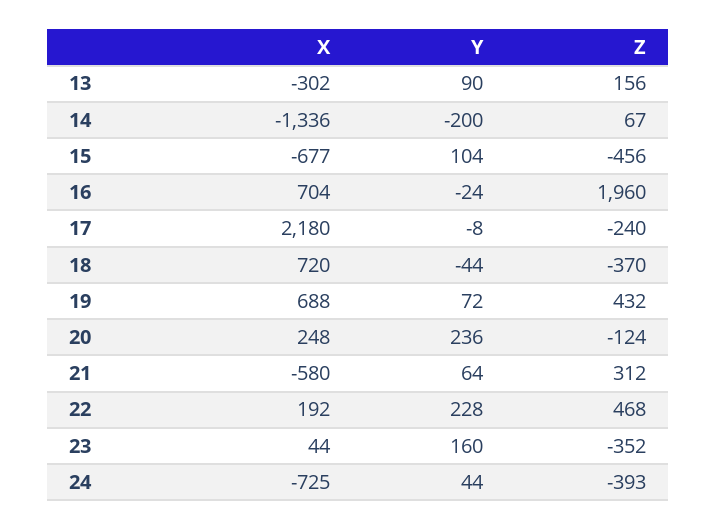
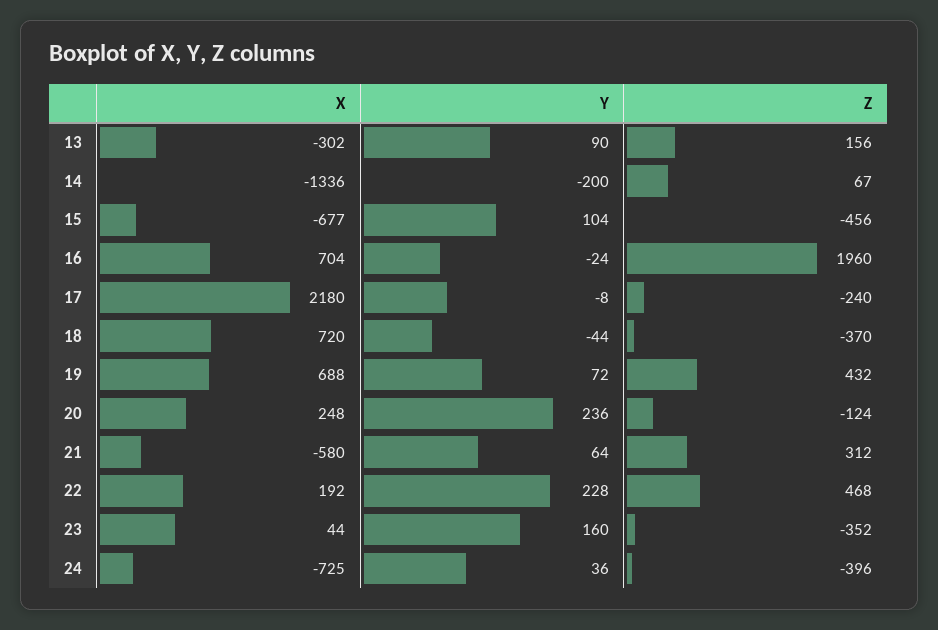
Y, 24: 44 -> 36
Z, 24: -393 -> -396

